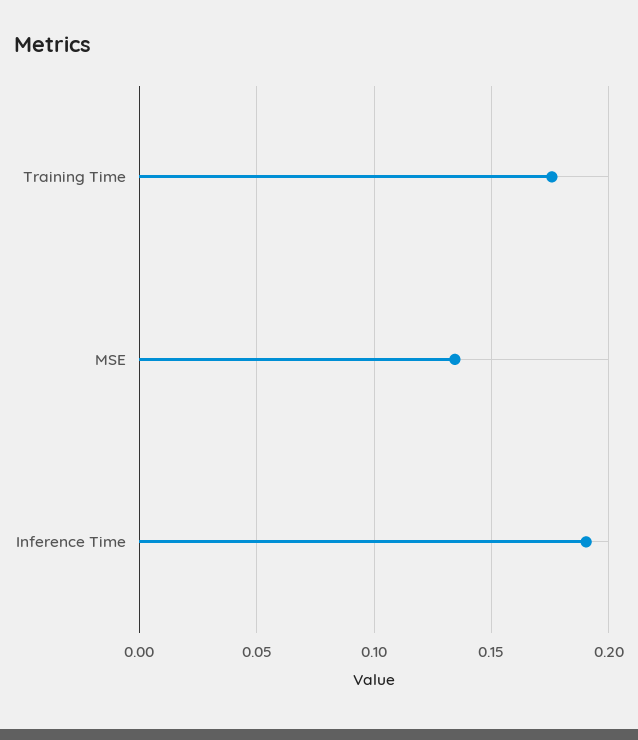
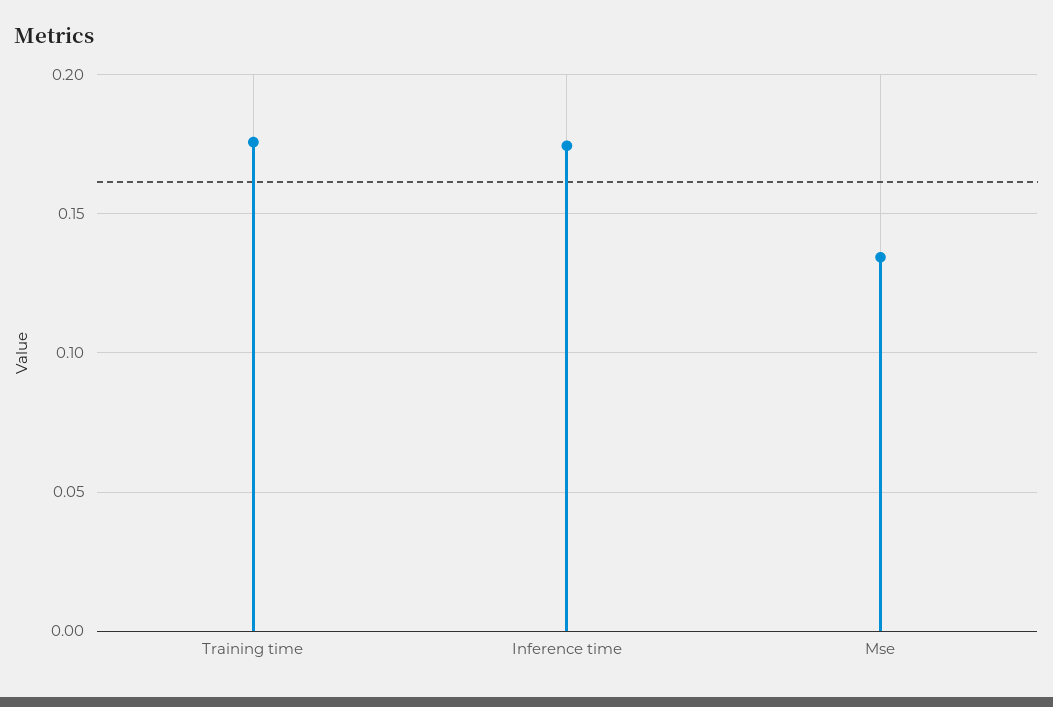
Inference Time: 0.19 -> 0.175

